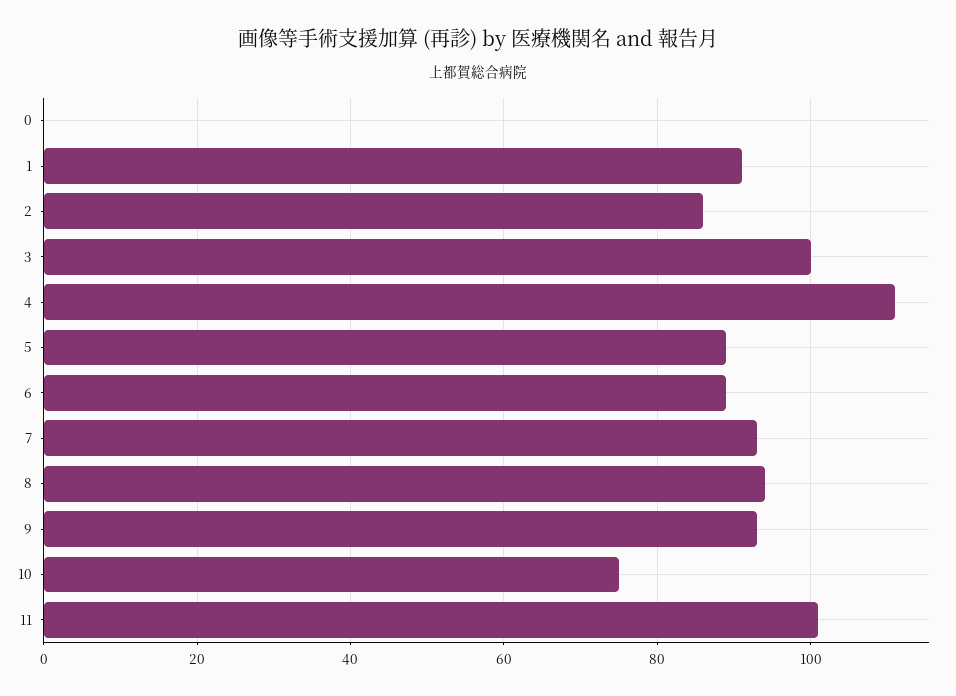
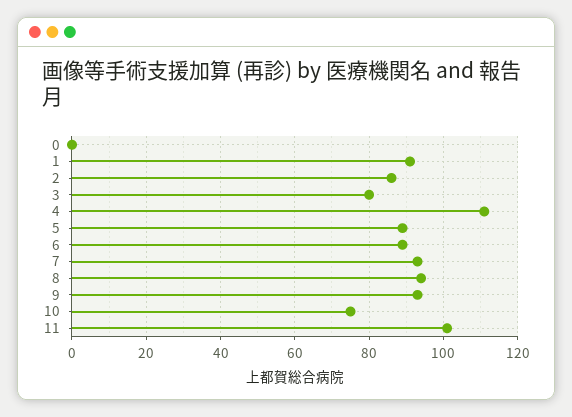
3: 100 -> 80

